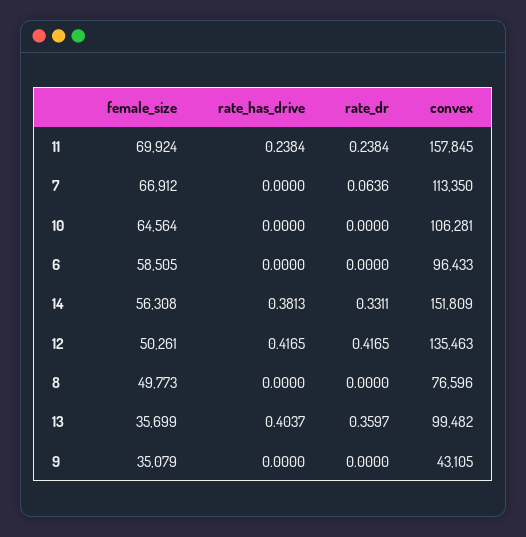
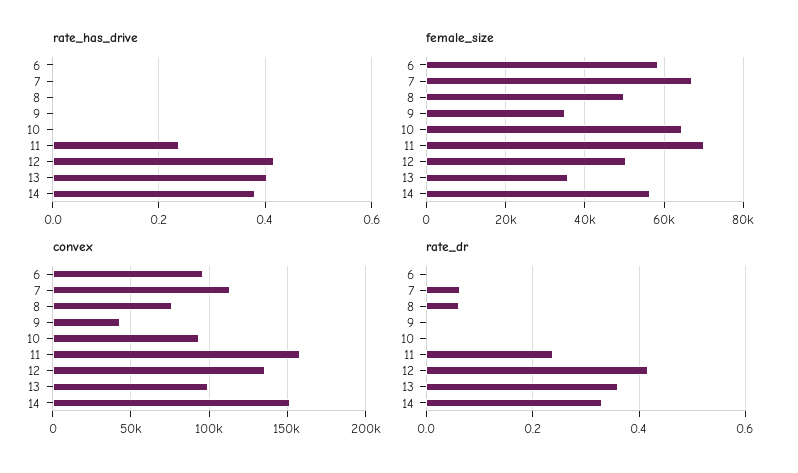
convex, 10: 106281 -> 95000
rate_dr, 8: 0 -> 0.06

